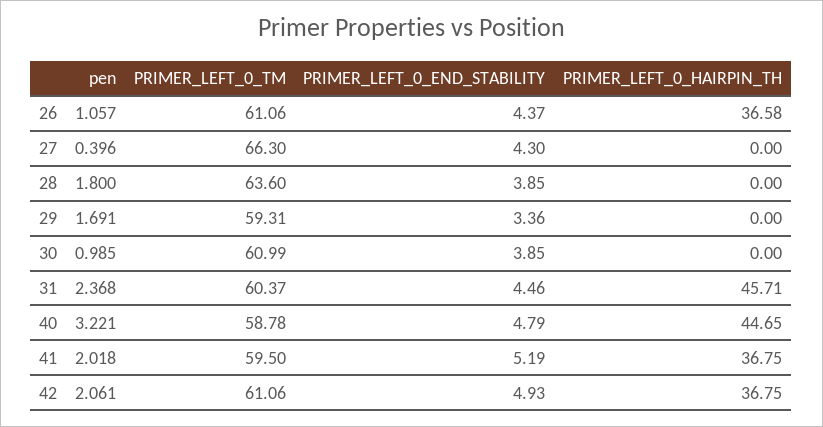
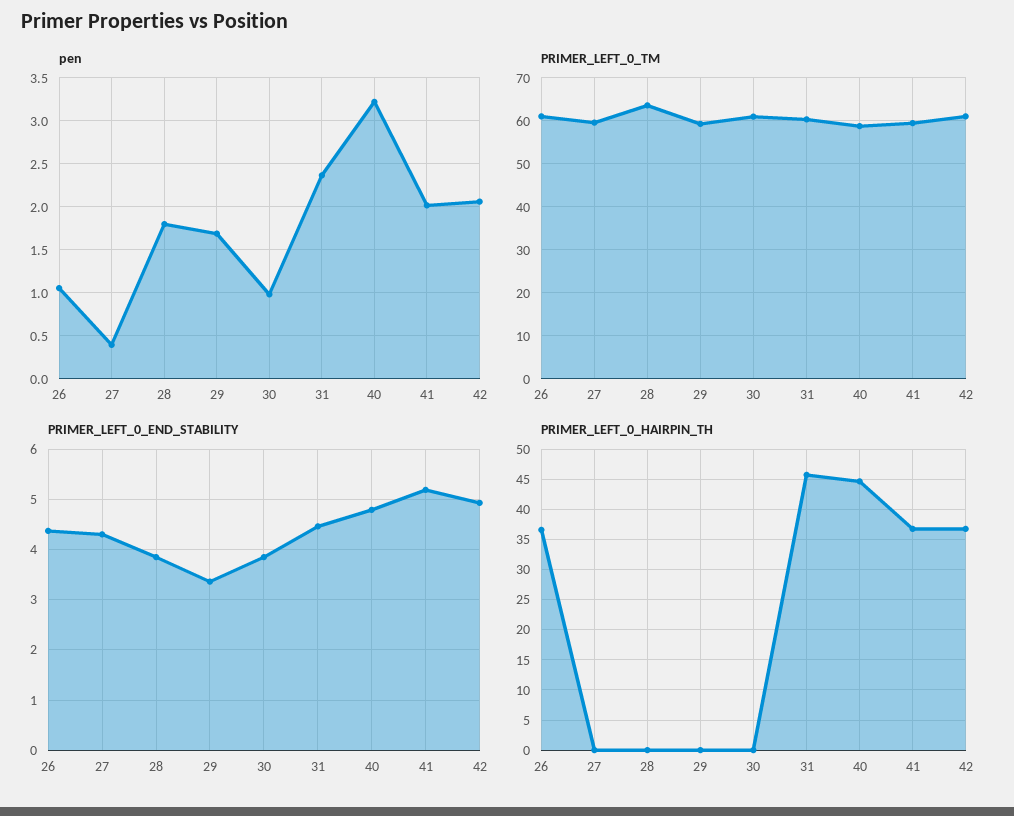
PRIMER_LEFT_0_TM, 27: 66.3 -> 60

